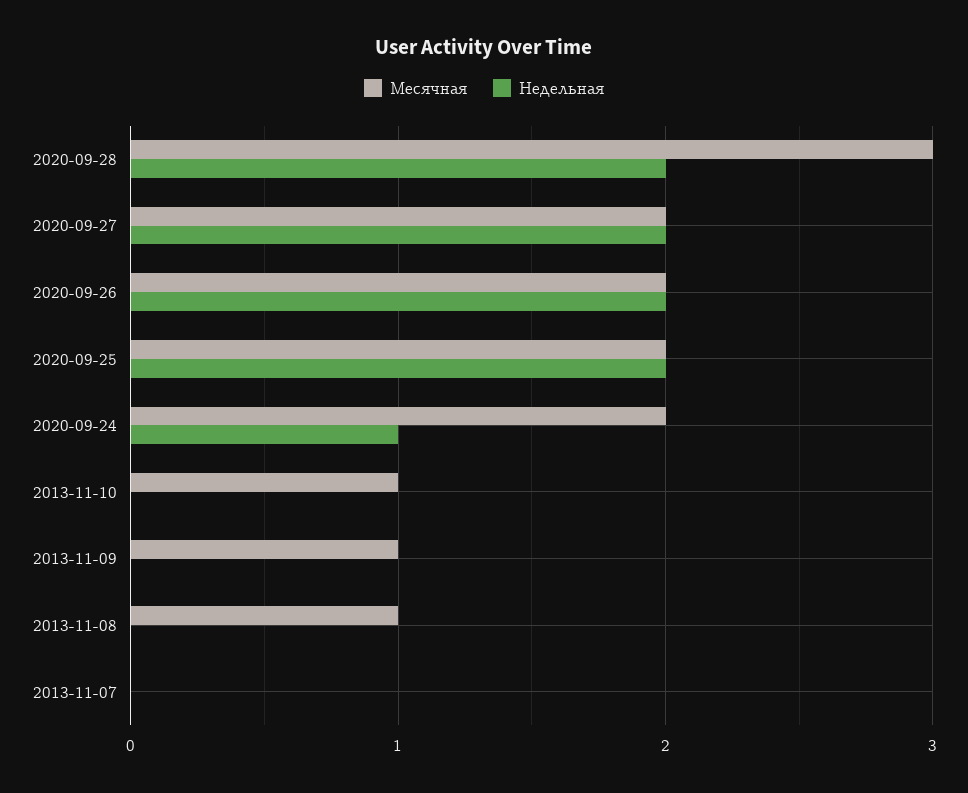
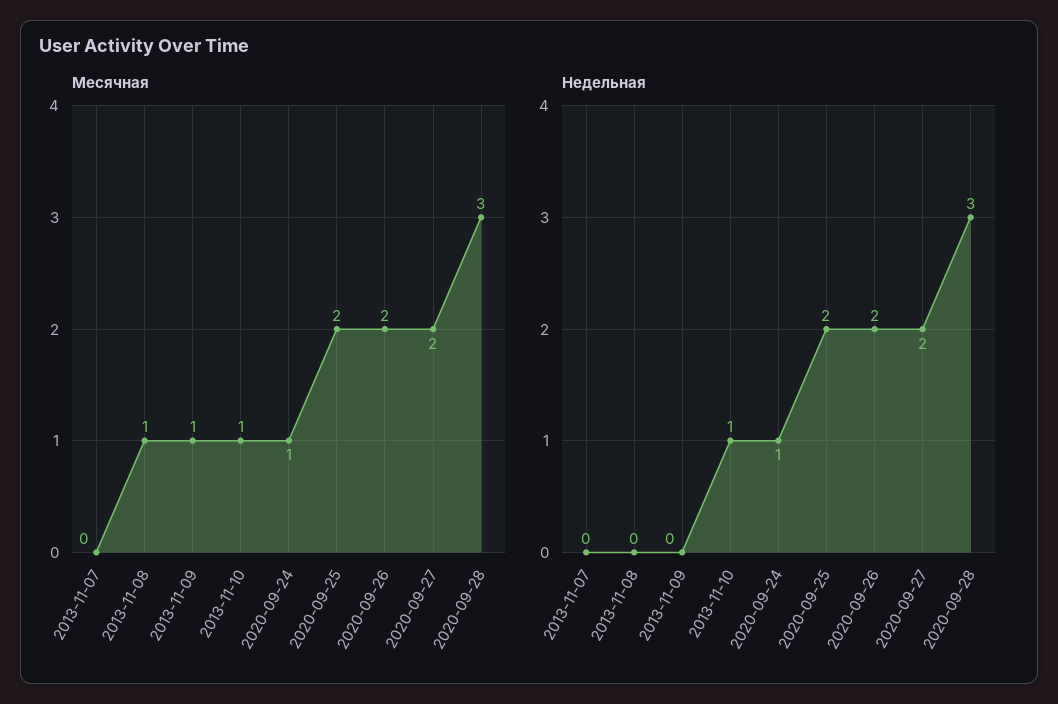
Недельная, 2020-09-28: 2 -> 3
Месячная, 2020-09-24: 2 -> 1
Недельная, 2013-11-10: 0 -> 1

